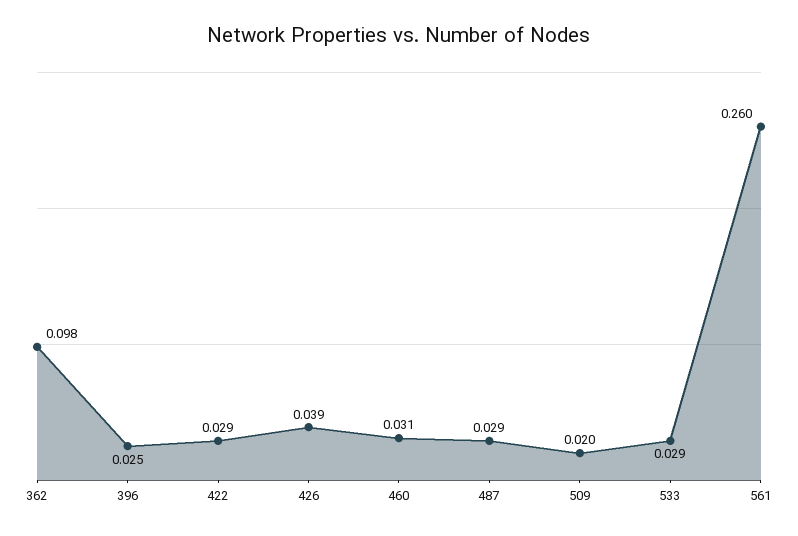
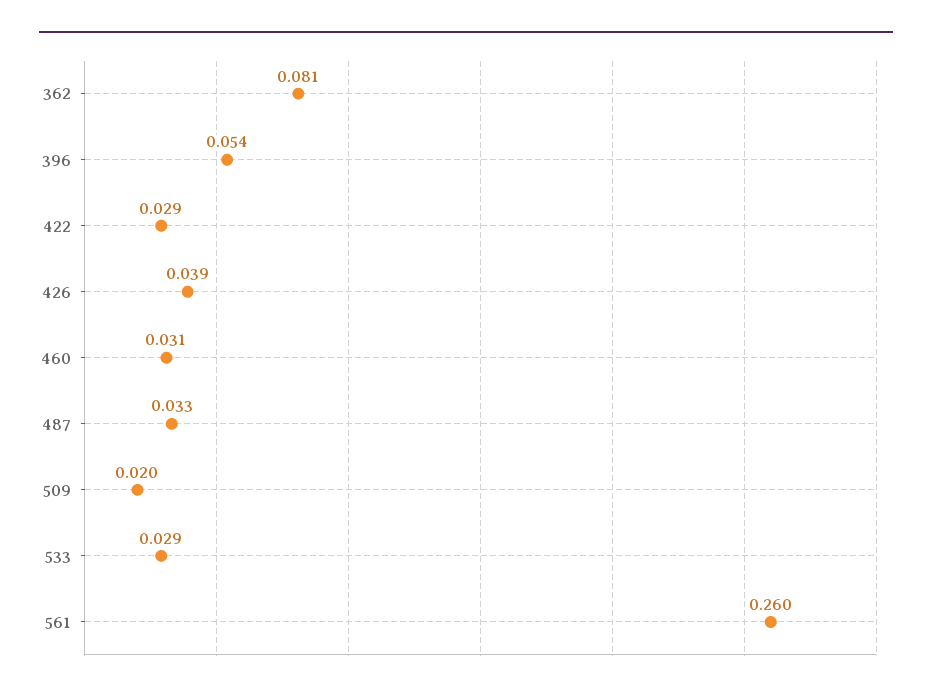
362: 0.098 -> 0.081
396: 0.025 -> 0.054
487: 0.029 -> 0.033

